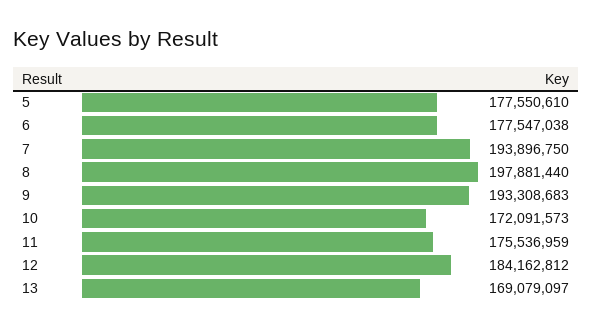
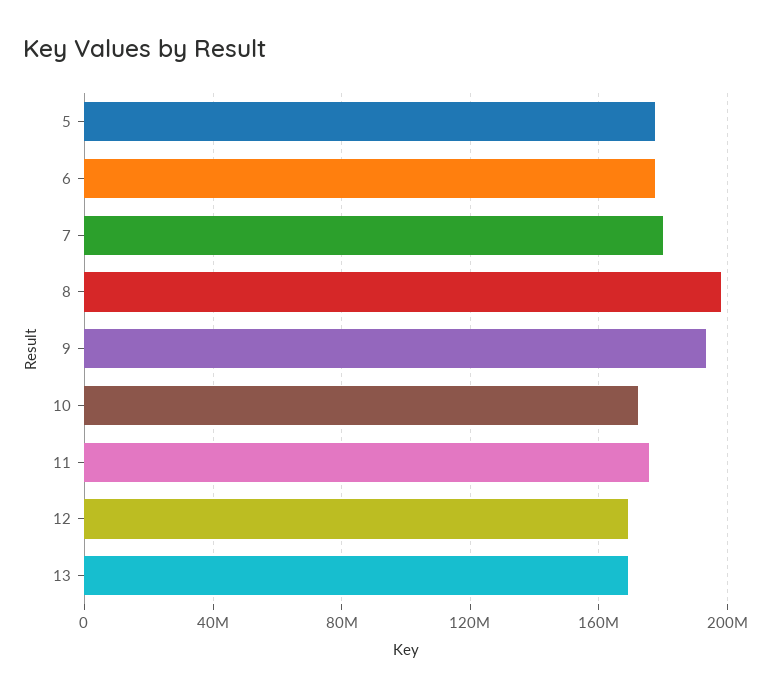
7: 193896750 -> 180000000
12: 184162812 -> 170000000

